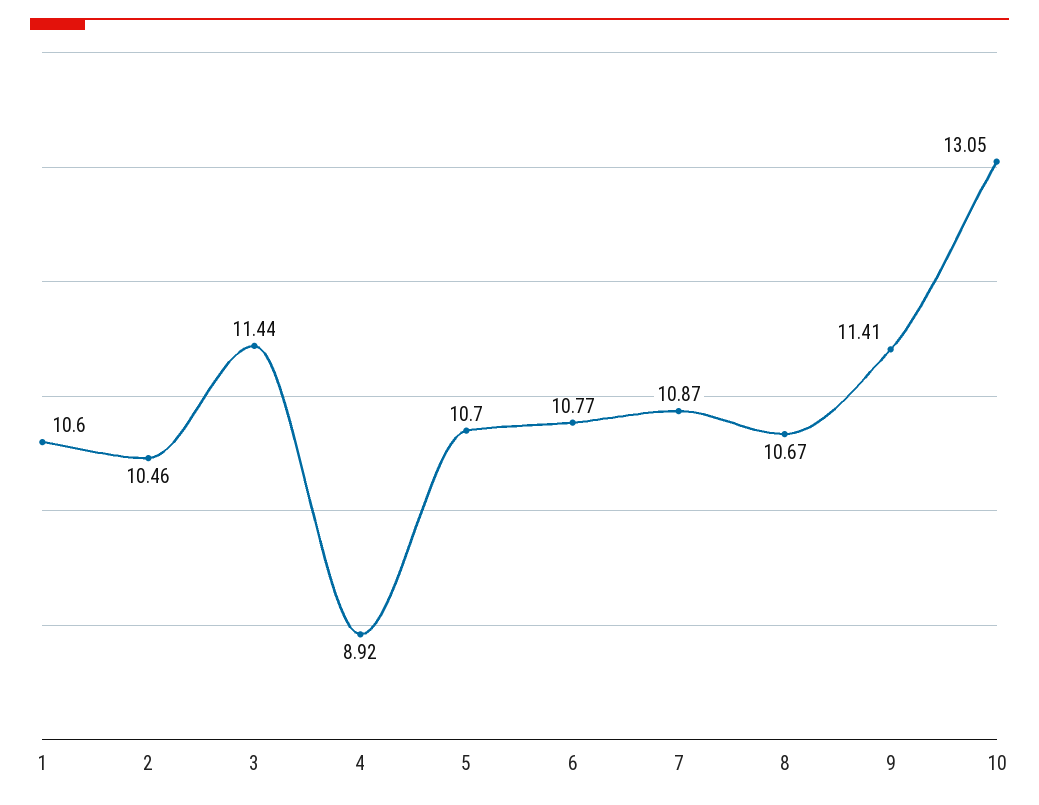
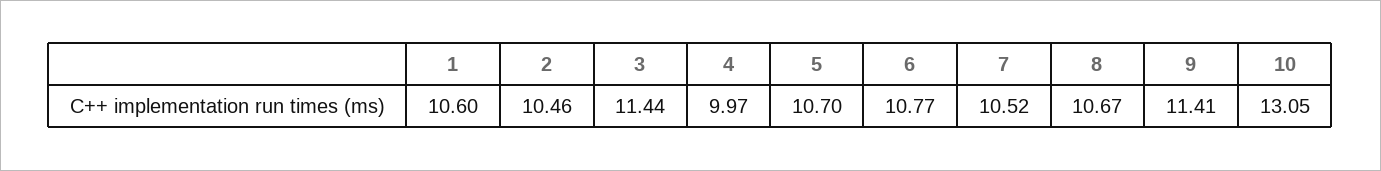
4: 8.92 -> 9.97
7: 10.87 -> 10.52

